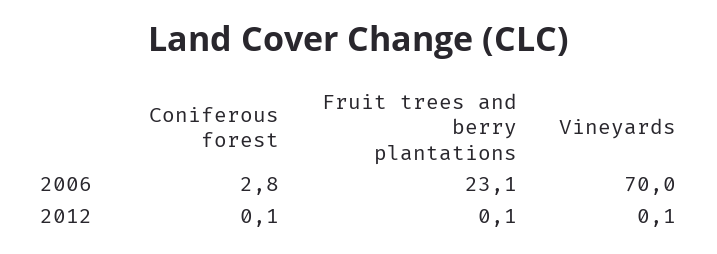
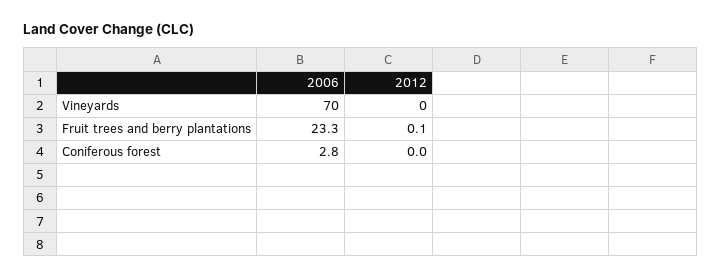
Fruit trees and berry plantations, 2006: 23.1 -> 23.3
Coniferous forest, 2012: 0.1 -> 0
Vineyards, 2012: 0.1 -> 0

